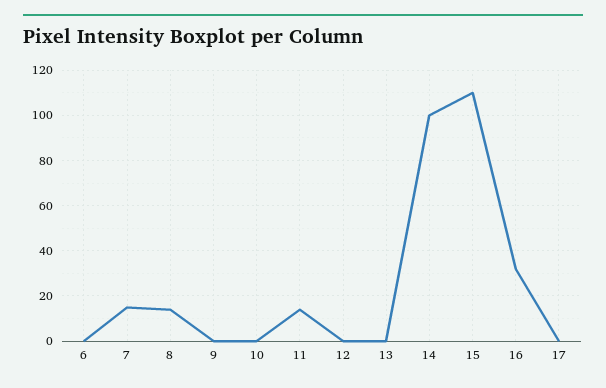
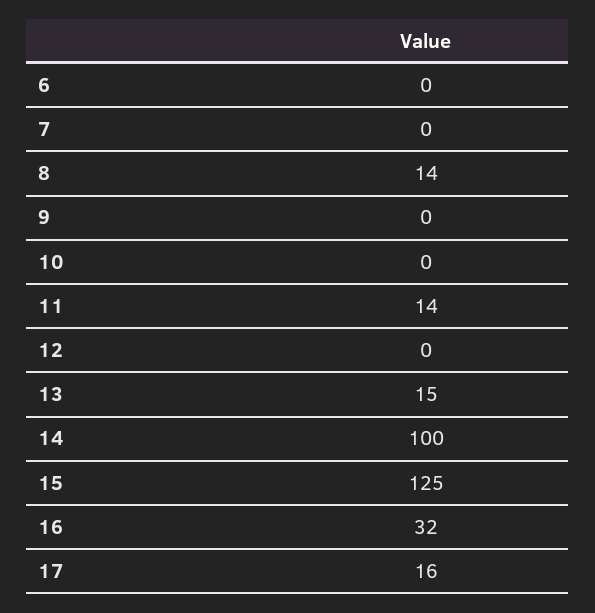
7: 15 -> 0
13: 0 -> 15
15: 110 -> 125
17: 0 -> 16

